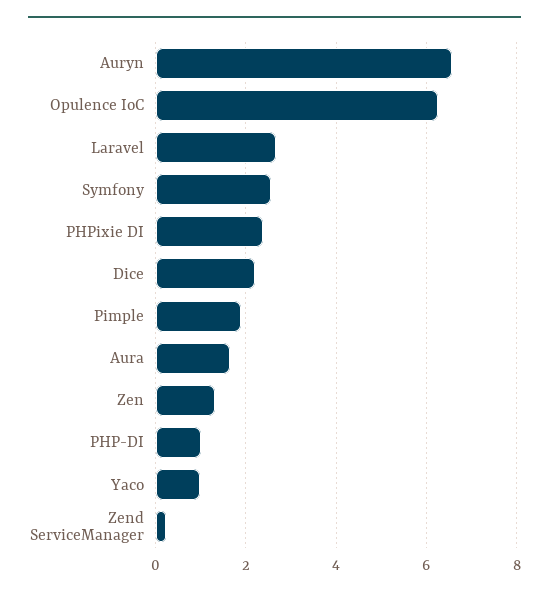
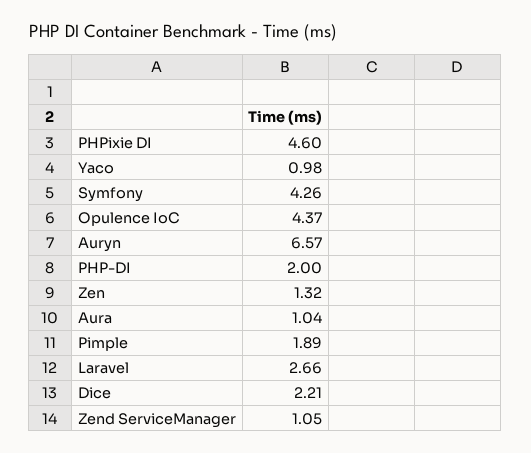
Opulence IoC: 6.2 -> 4.37
Symfony: 2.6 -> 4.26
PHPixie DI: 2.4 -> 4.6
Aura: 1.6 -> 1.04
PHP-DI: 1 -> 2
Zend ServiceManager: 0.2 -> 1.05

